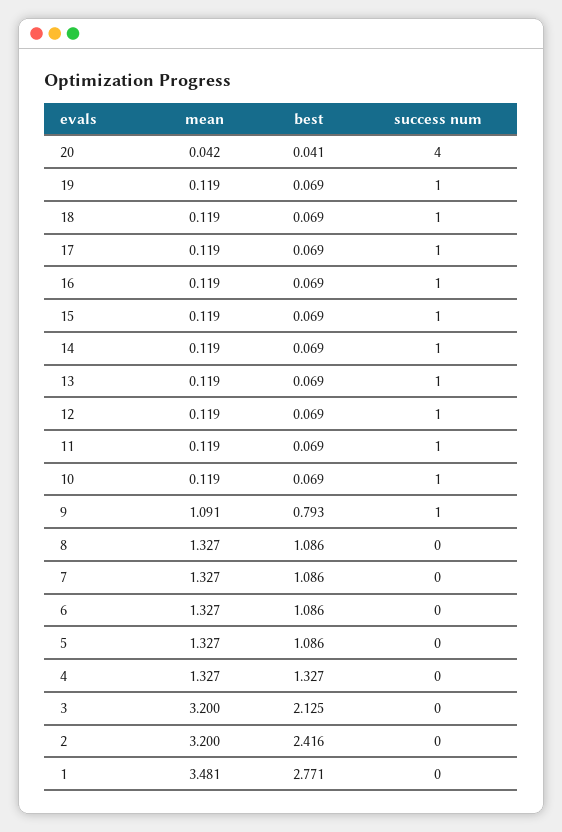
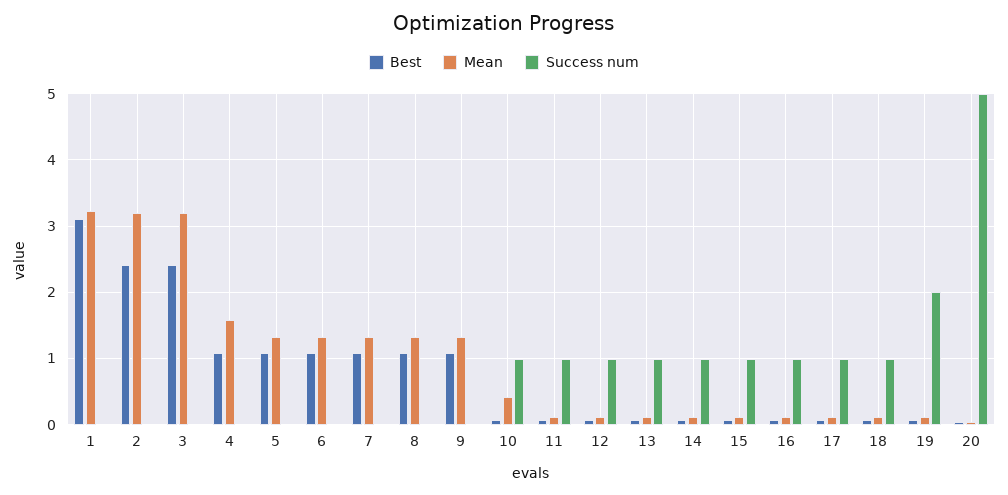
success num, 20: 4 -> 5
success num, 19: 1 -> 2
mean, 10: 0.119 -> 0.4
mean, 9: 1.091 -> 1.3
best, 9: 0.793 -> 1.1
success num, 9: 1 -> 0
mean, 4: 1.327 -> 1.6
best, 4: 1.327 -> 1.1
best, 3: 2.125 -> 2.4
mean, 1: 3.481 -> 3.2
best, 1: 2.771 -> 3.1

